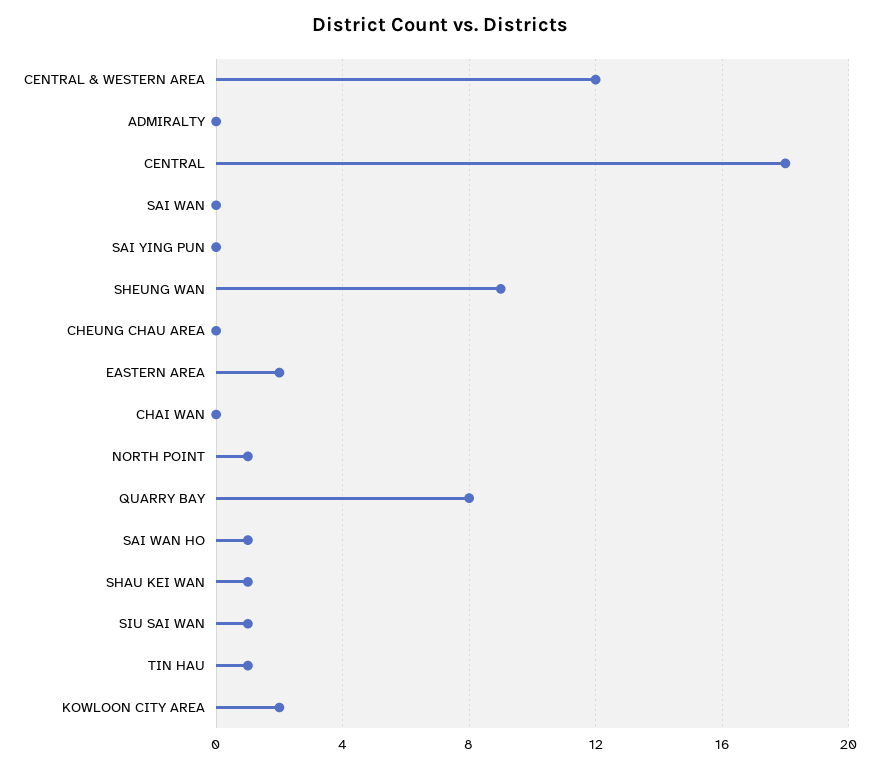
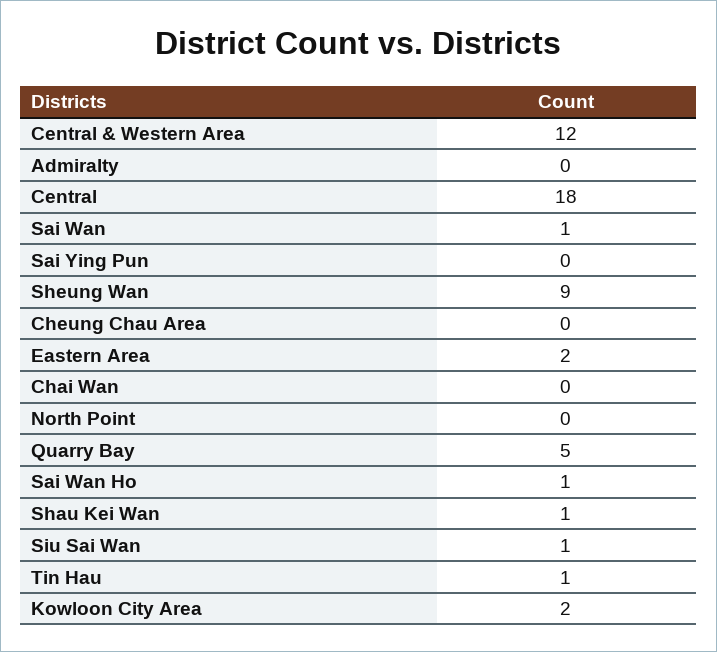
SAI WAN: 0 -> 1
NORTH POINT: 1 -> 0
QUARRY BAY: 8 -> 5

